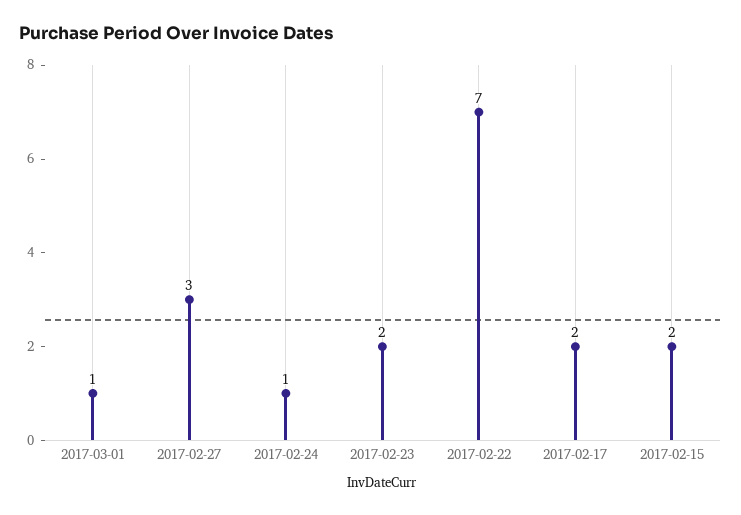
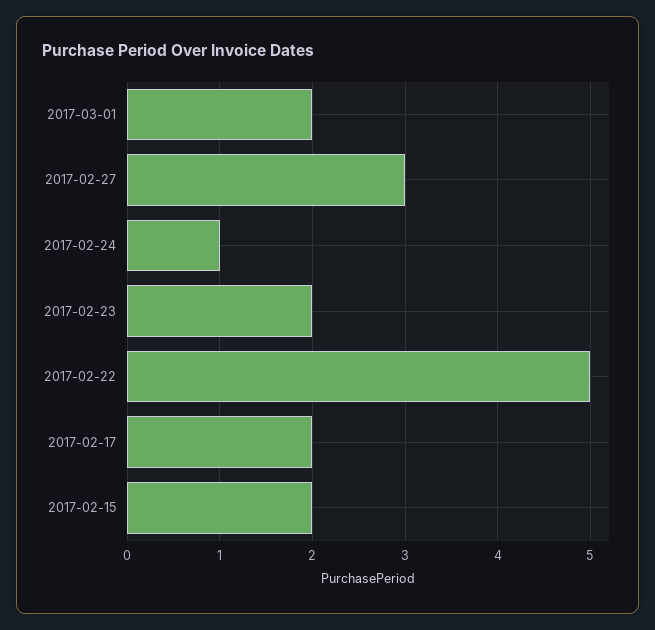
2017-03-01: 1 -> 2
2017-02-22: 7 -> 5

